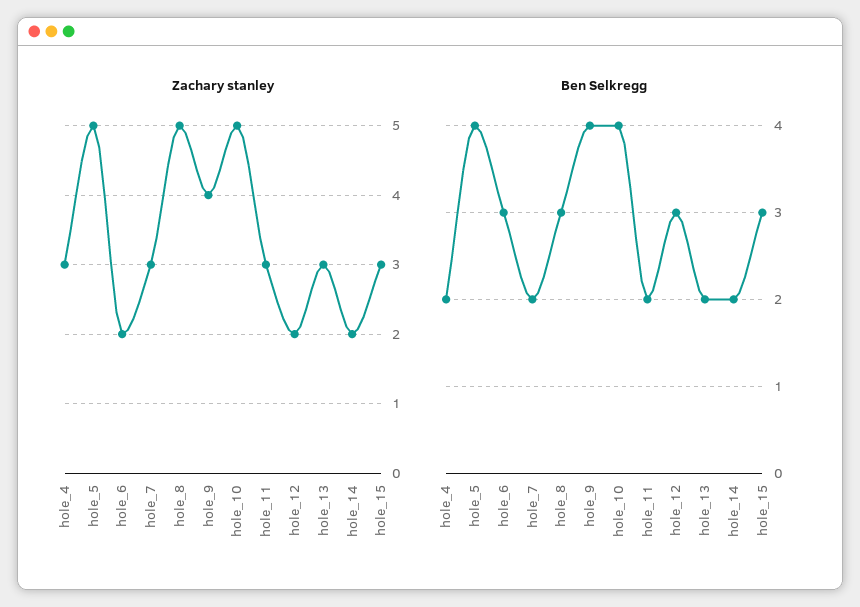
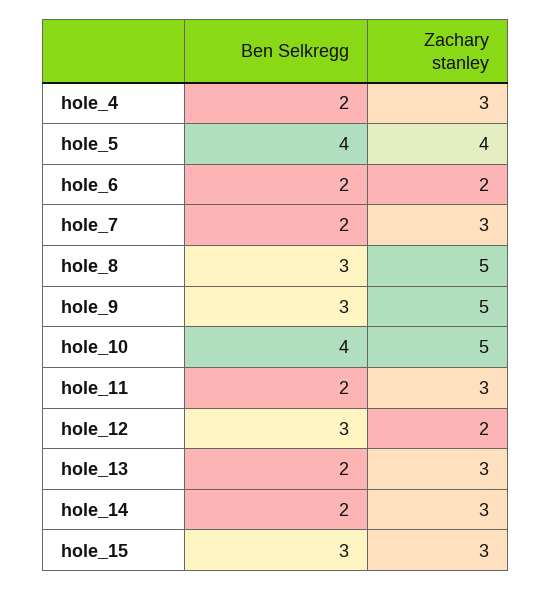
Zachary stanley, hole_5: 5 -> 4
Zachary stanley, hole_9: 4 -> 5
Zachary stanley, hole_14: 2 -> 3
Ben Selkregg, hole_6: 3 -> 2
Ben Selkregg, hole_9: 4 -> 3

